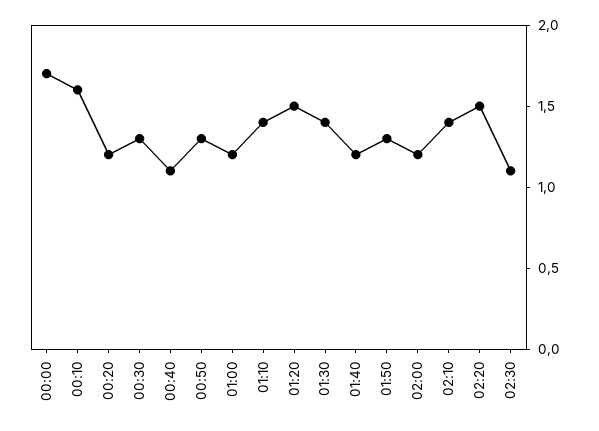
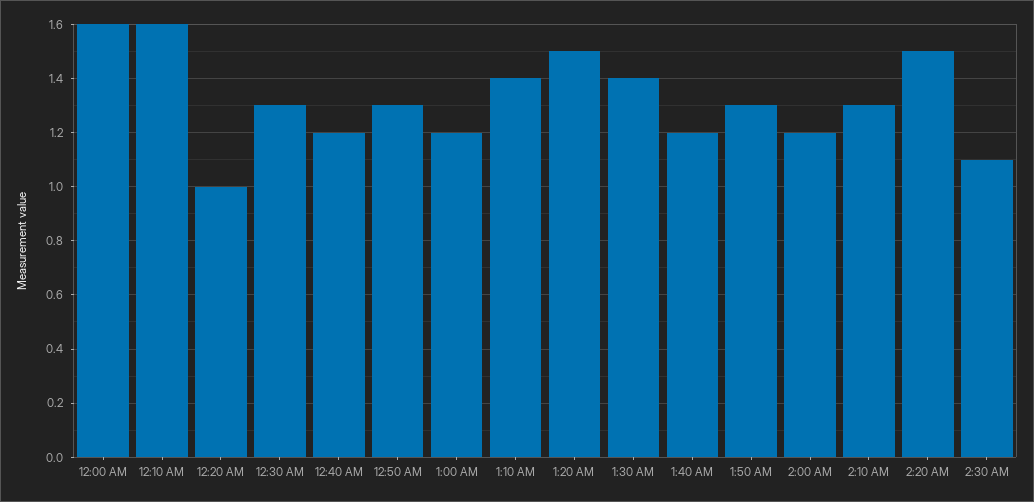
00:00: 1.7 -> 1.6
00:20: 1.2 -> 1
00:40: 1.1 -> 1.2
02:10: 1.4 -> 1.3

